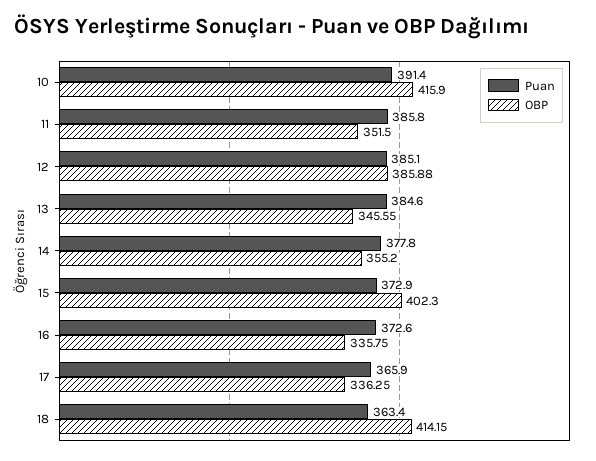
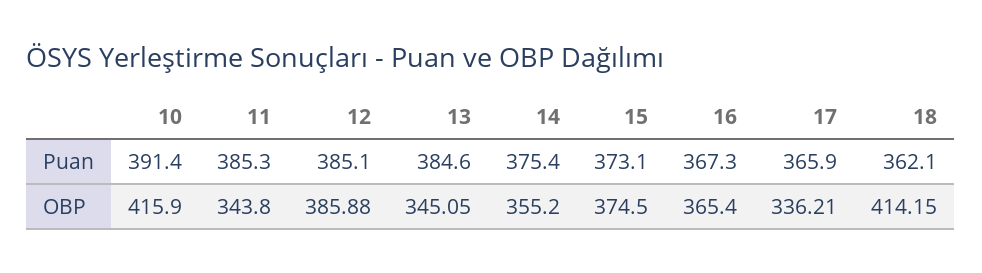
Puan, 11: 385.8 -> 385.3
OBP, 11: 351.5 -> 343.8
OBP, 13: 345.55 -> 345.05
Puan, 14: 377.8 -> 375.4
Puan, 15: 372.9 -> 373.1
OBP, 15: 402.3 -> 374.5
Puan, 16: 372.6 -> 367.3
OBP, 16: 335.75 -> 365.4
OBP, 17: 336.25 -> 336.21
Puan, 18: 363.4 -> 362.1

